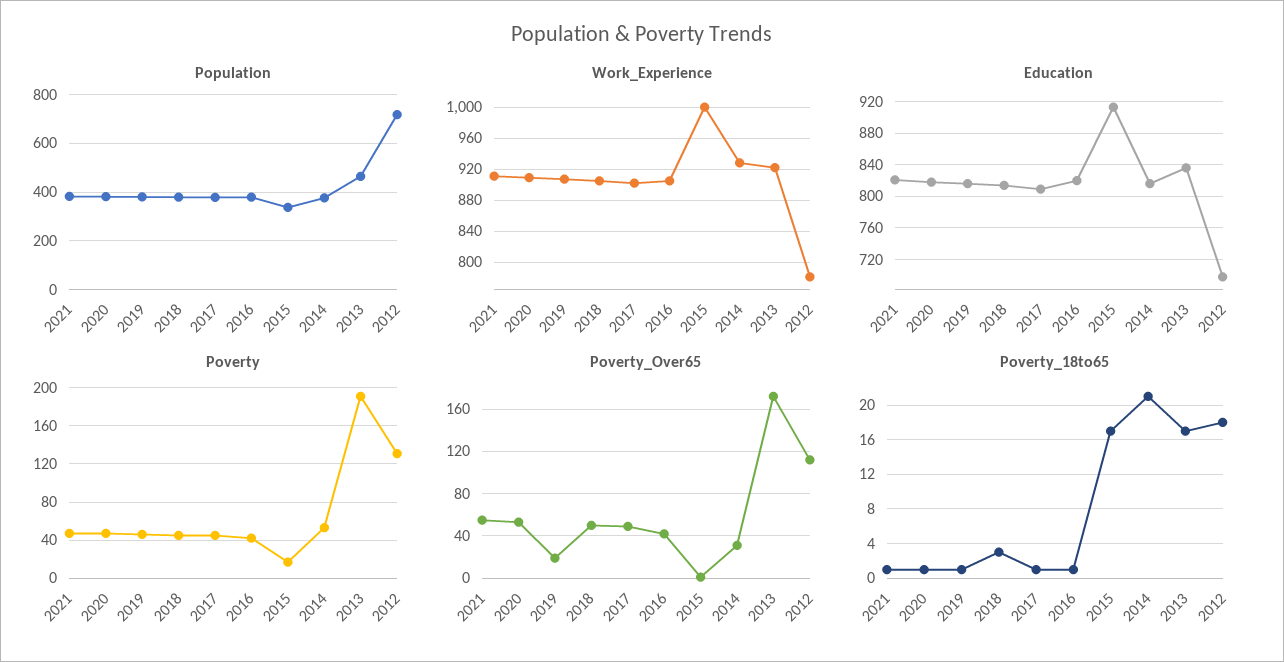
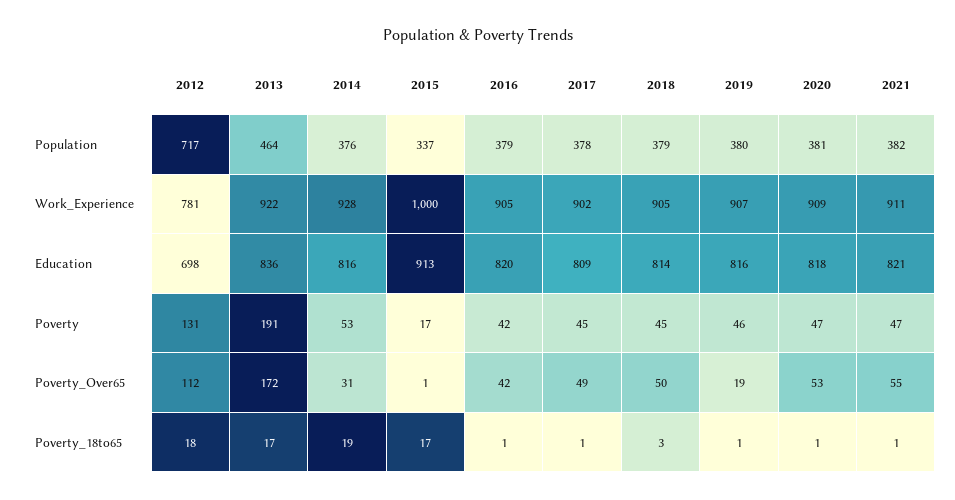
Poverty_18to65, 2014: 21 -> 19

